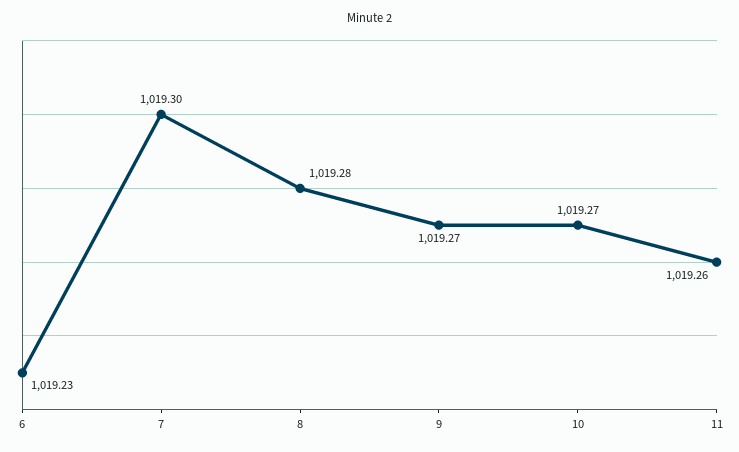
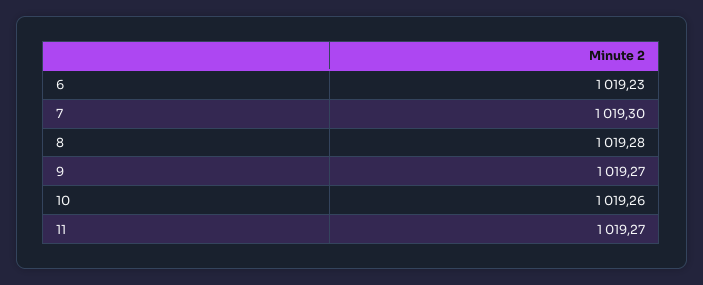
10: 1019.27 -> 1019.26
11: 1019.26 -> 1019.27

